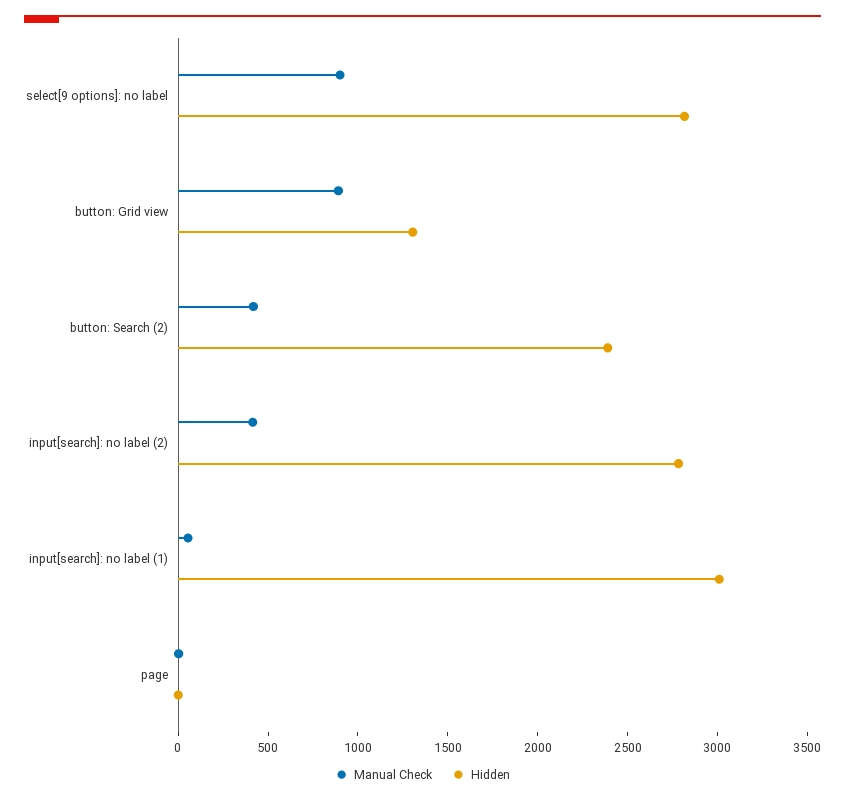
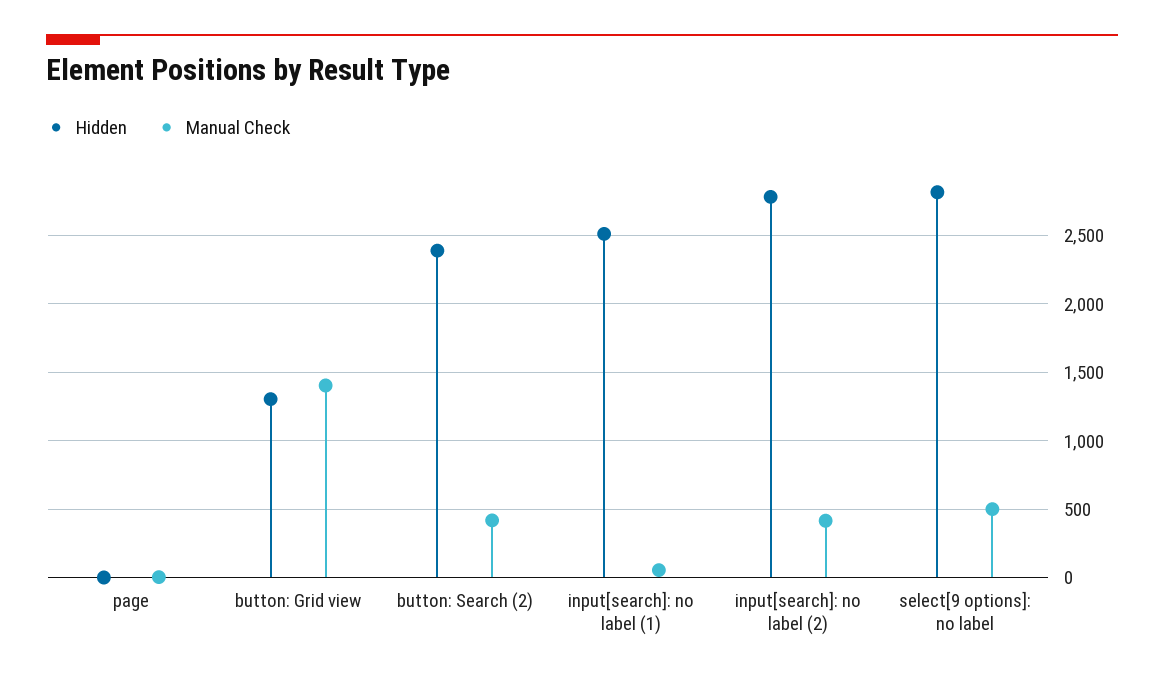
Manual Check, select[9 options]: no label: 900 -> 500
Manual Check, button: Grid view: 900 -> 1400
Hidden, input[search]: no label (1): 3000 -> 2500

